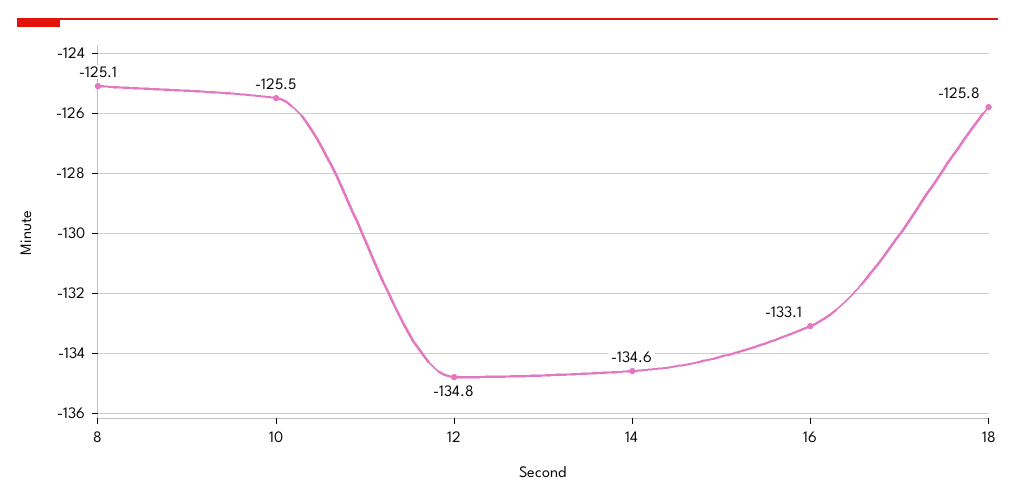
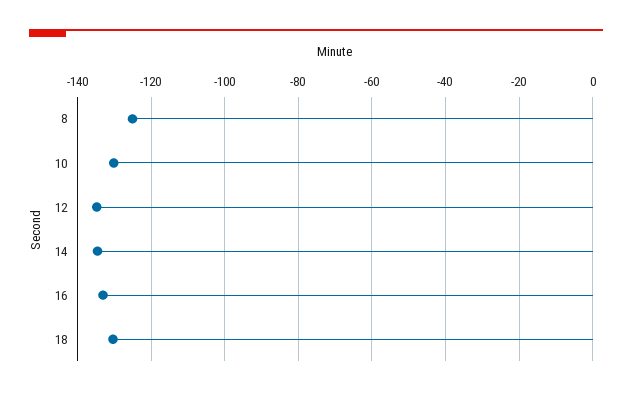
10: -125.5 -> -130
18: -125.8 -> -130

